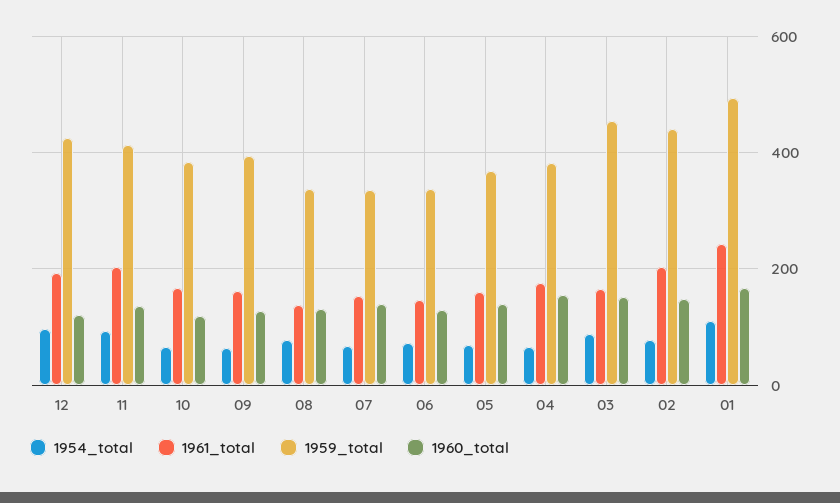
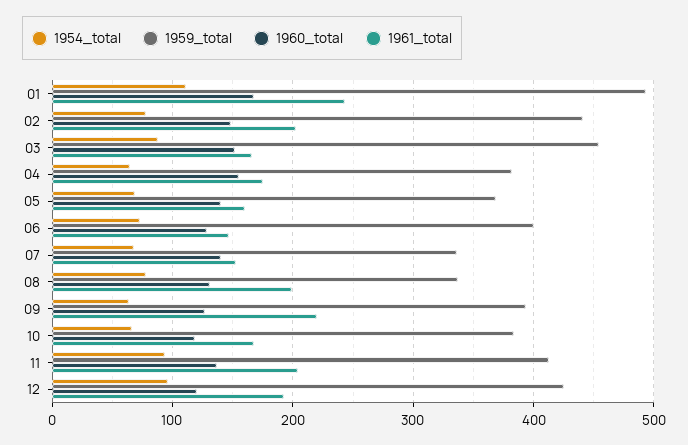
1961_total, 09: 160 -> 220
1961_total, 08: 140 -> 200
1959_total, 06: 340 -> 400

